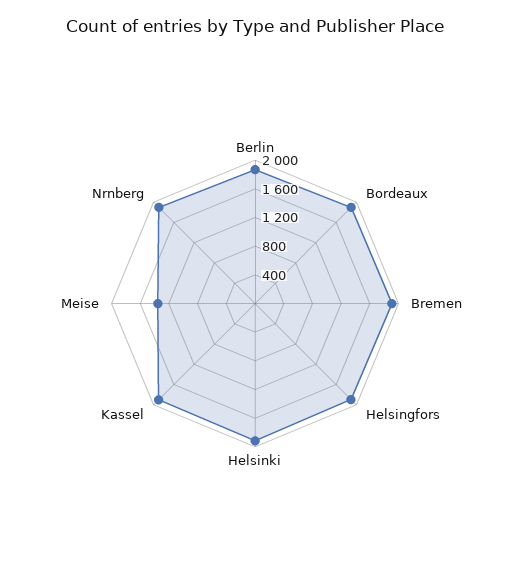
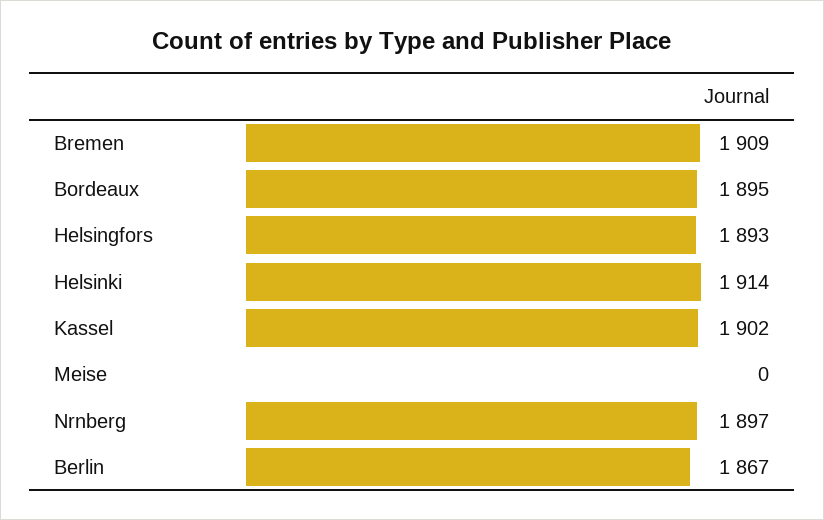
Meise: 1400 -> 0

